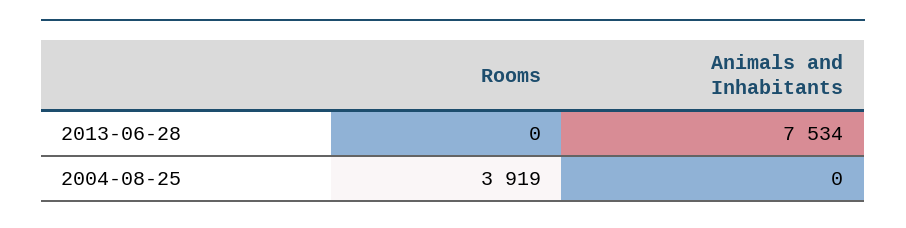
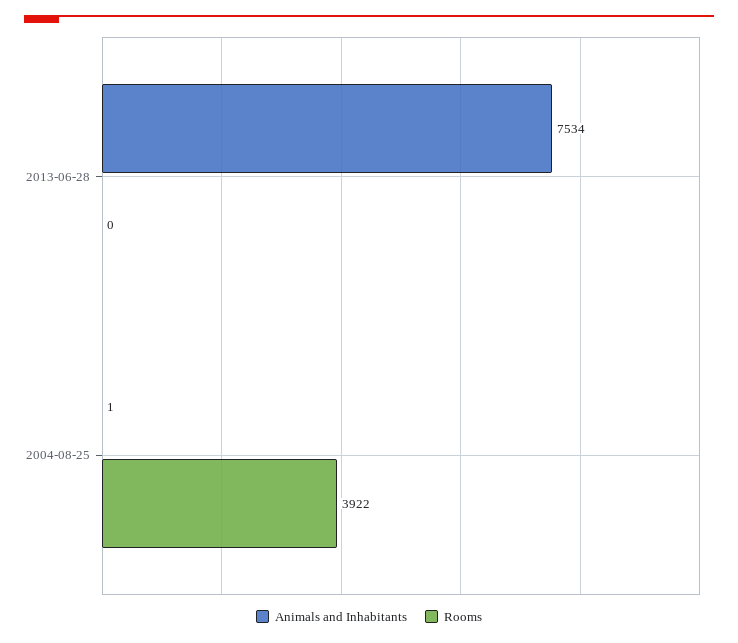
Rooms, 2004-08-25: 3919 -> 3922
Animals and Inhabitants, 2004-08-25: 0 -> 1

